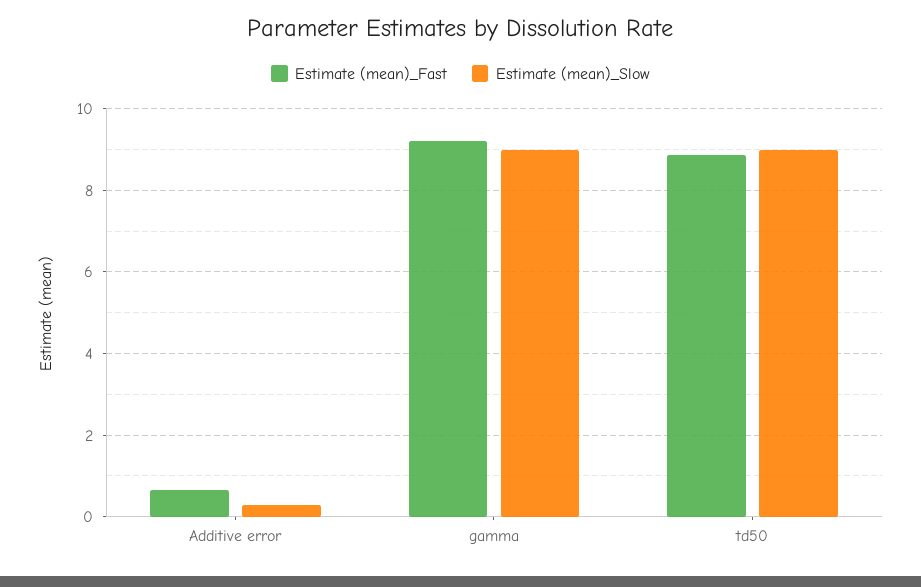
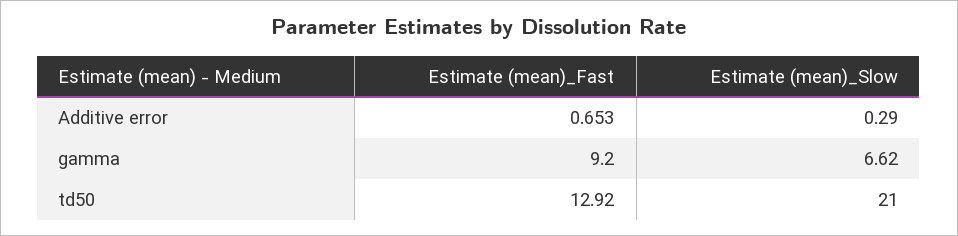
Estimate (mean)_Slow, gamma: 9 -> 6.62
Estimate (mean)_Fast, td50: 8.8 -> 12.92
Estimate (mean)_Slow, td50: 9 -> 21

